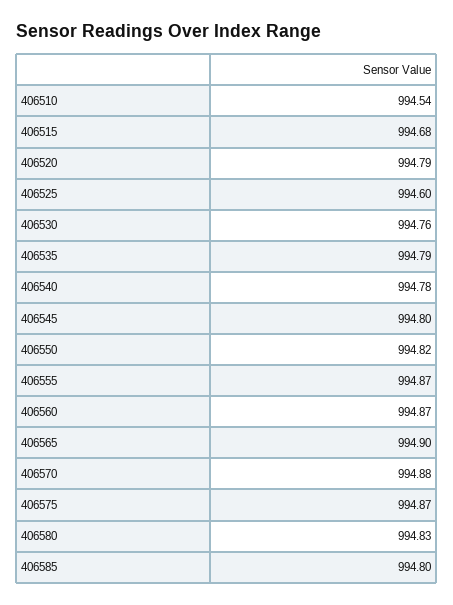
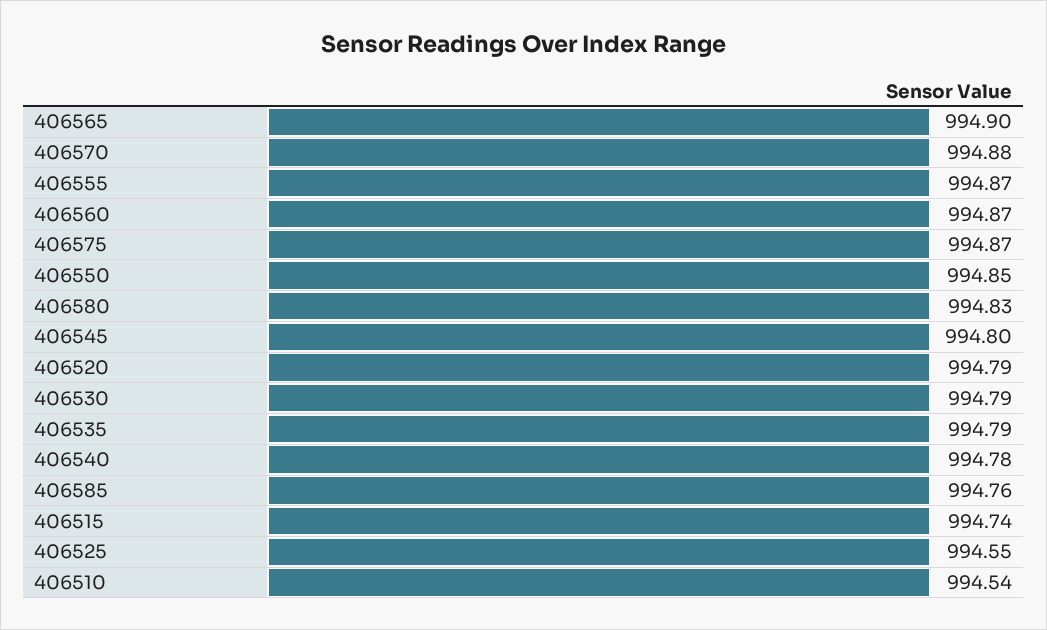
406515: 994.68 -> 994.74
406525: 994.6 -> 994.55
406530: 994.76 -> 994.79
406550: 994.82 -> 994.85
406585: 994.8 -> 994.76

